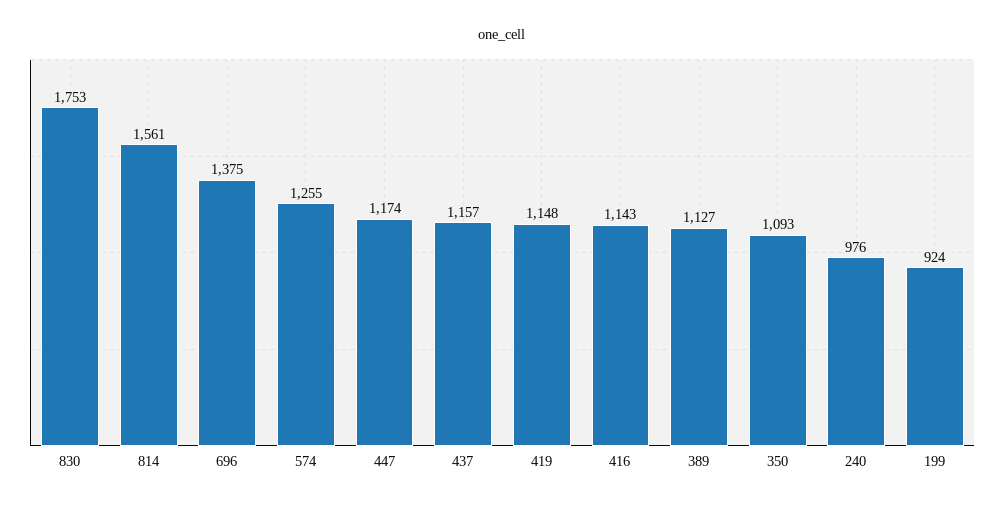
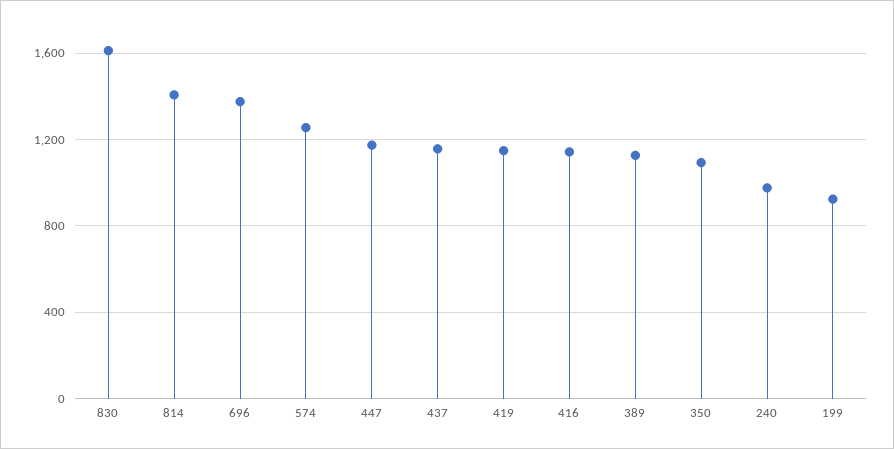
830: 1753 -> 1600
814: 1561 -> 1400

